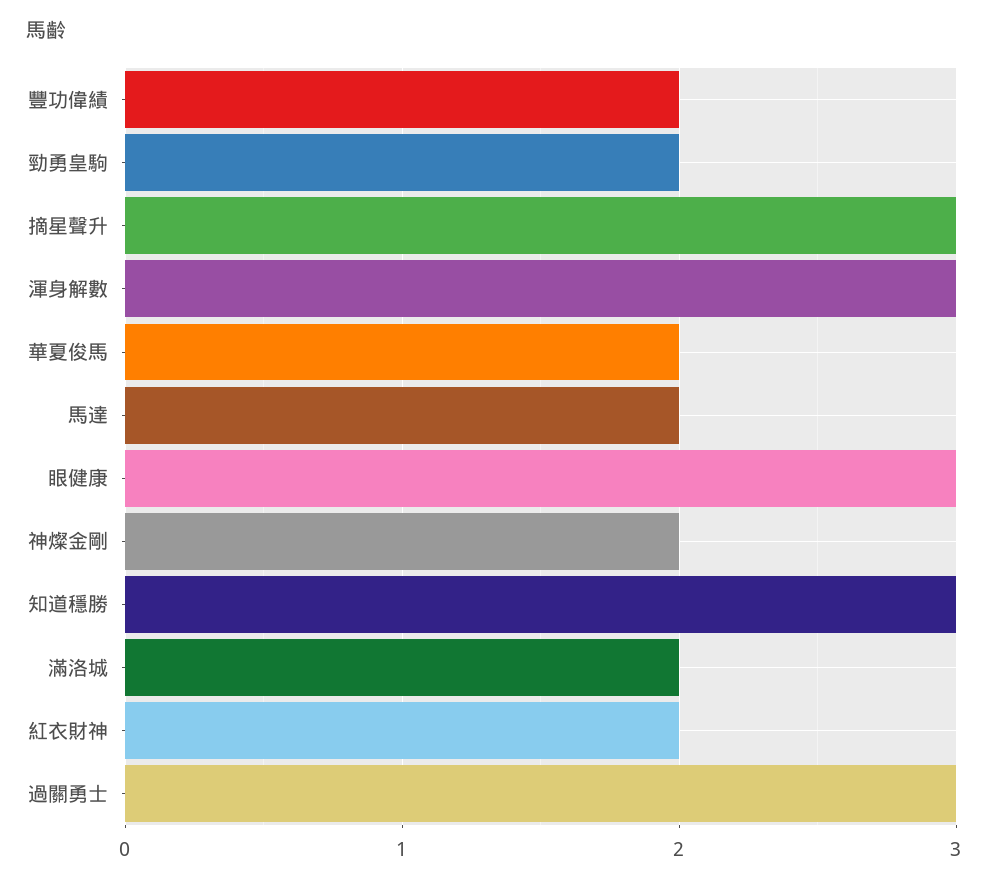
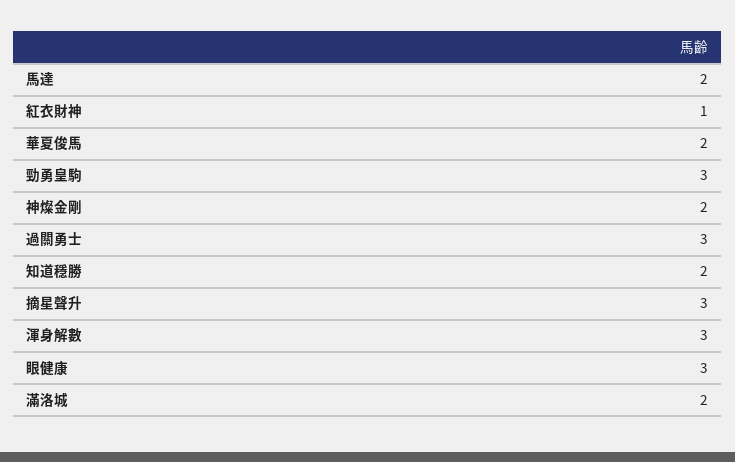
豐功偉績: 2 -> none
勁勇皇駒: 2 -> 3
知道穩勝: 3 -> 2
紅衣財神: 2 -> 1

